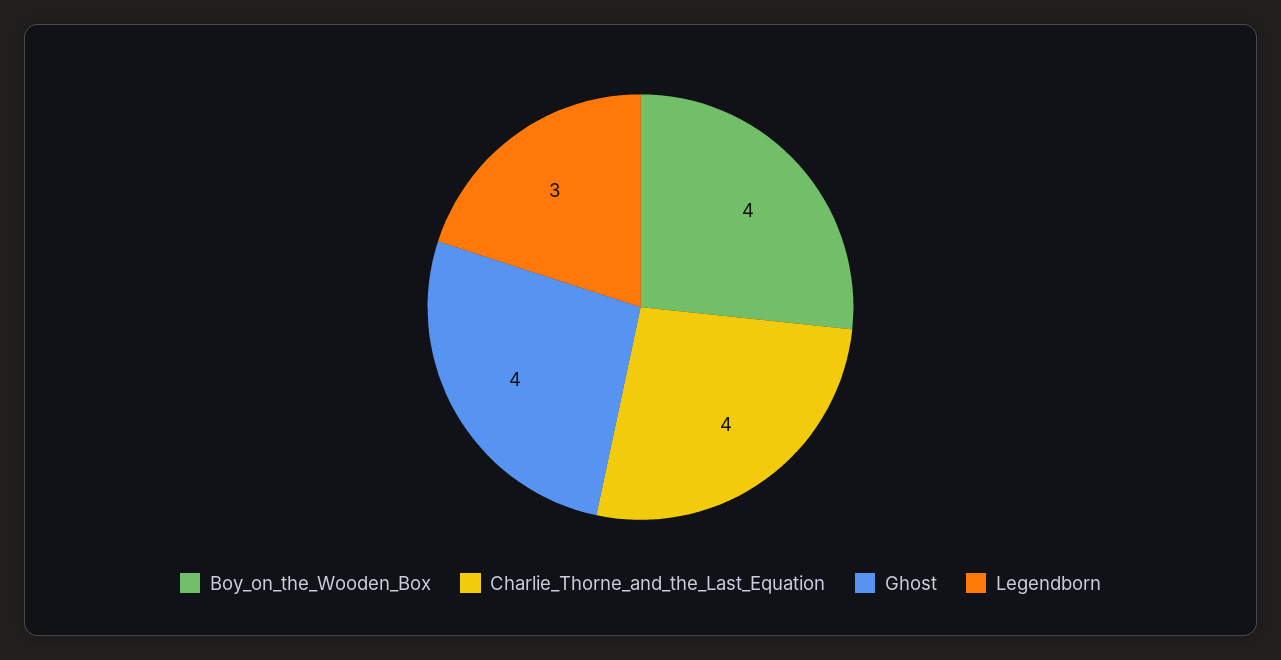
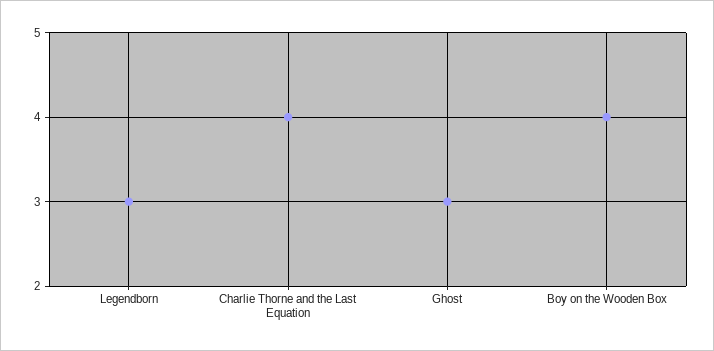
Ghost: 4 -> 3

